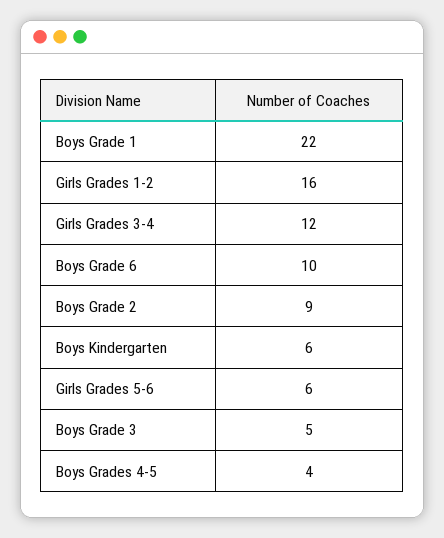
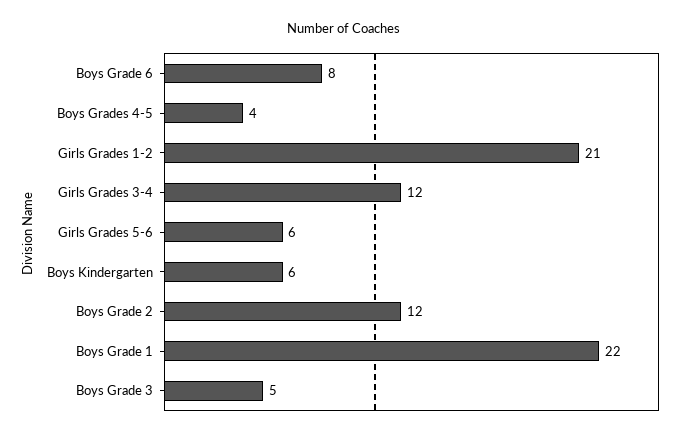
Girls Grades 1-2: 16 -> 21
Boys Grade 6: 10 -> 8
Boys Grade 2: 9 -> 12

